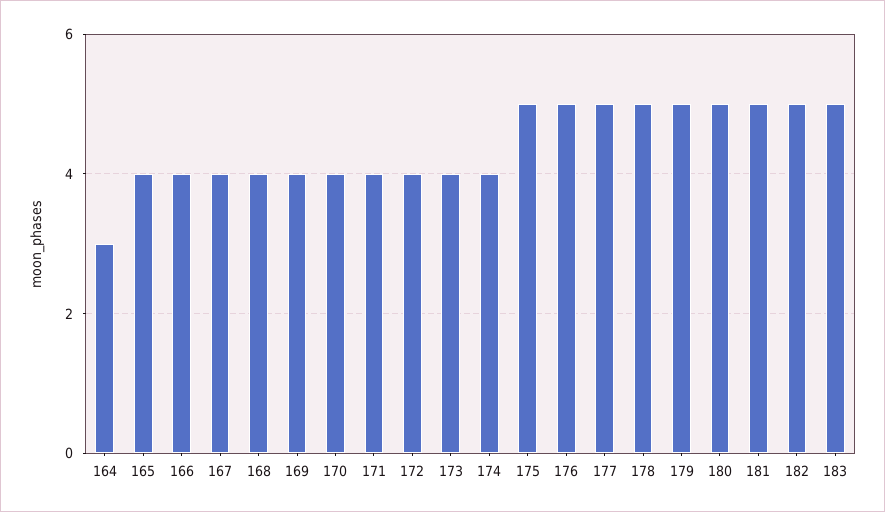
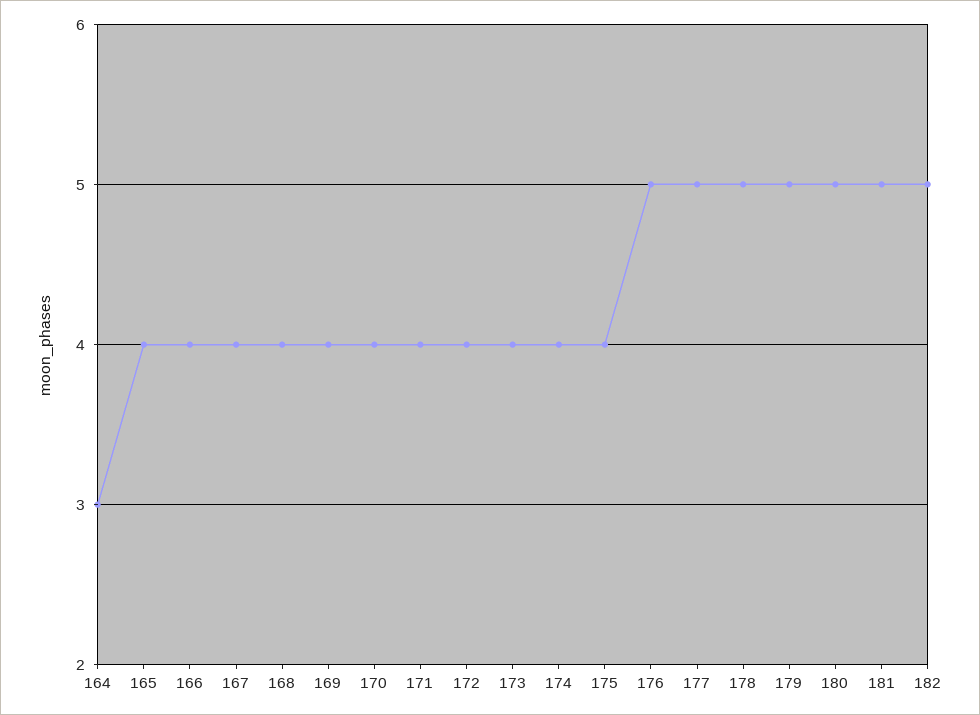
175: 5 -> 4
183: 5 -> none

